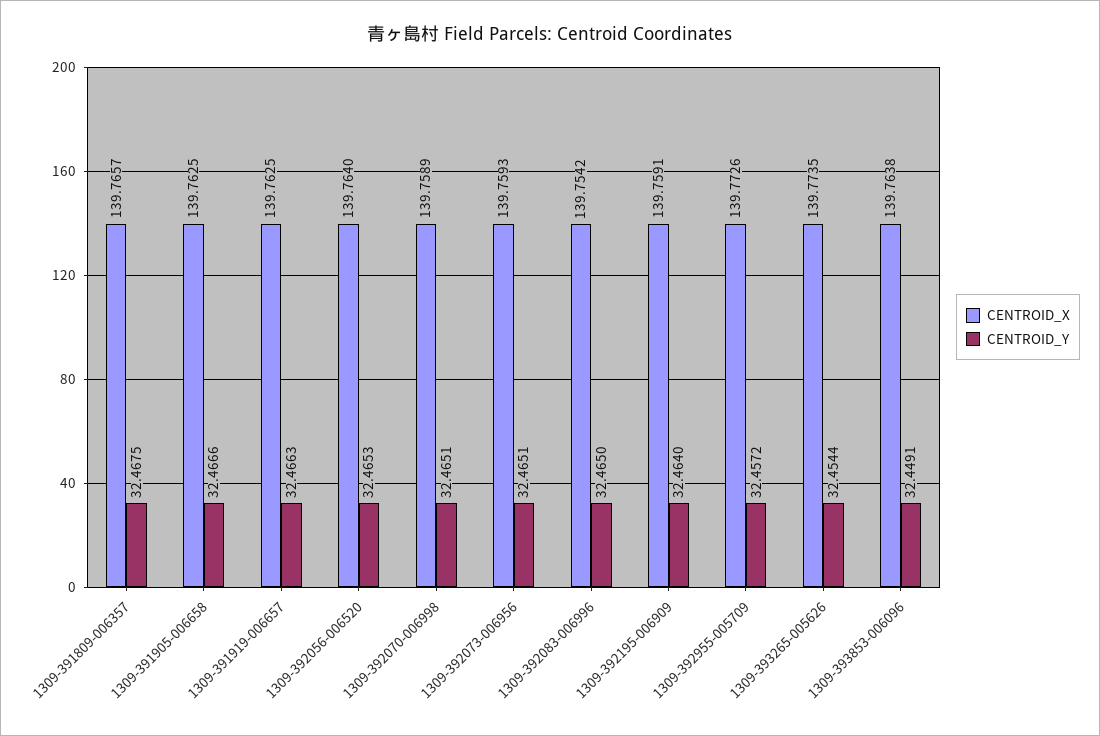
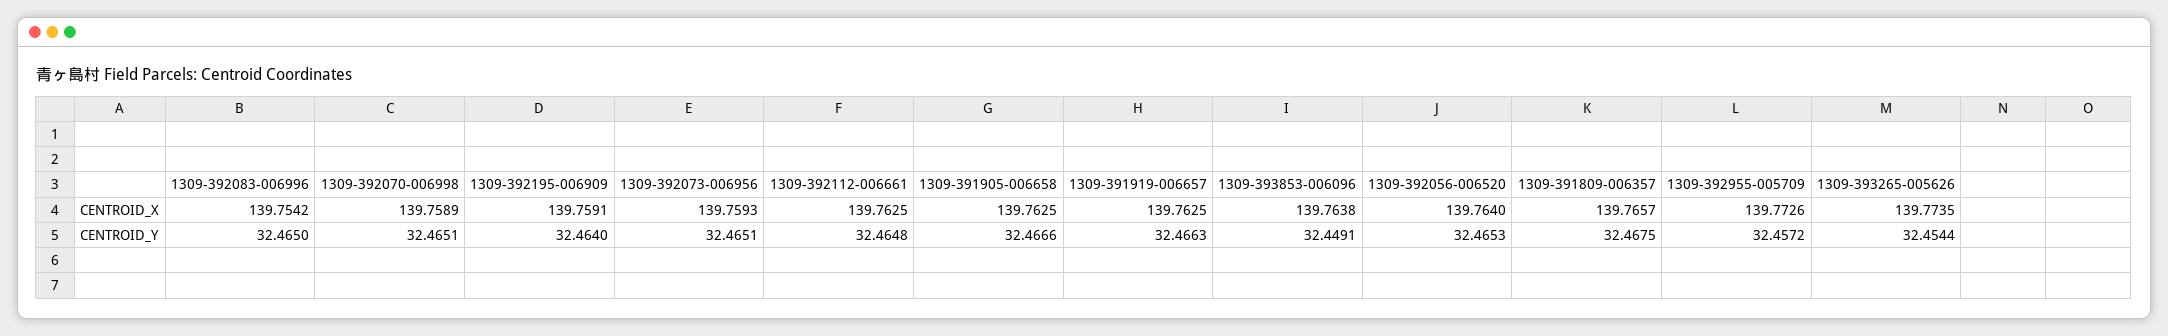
CENTROID_X, 1309-392112-006661: none -> 139.7625
CENTROID_Y, 1309-392112-006661: none -> 32.4648

